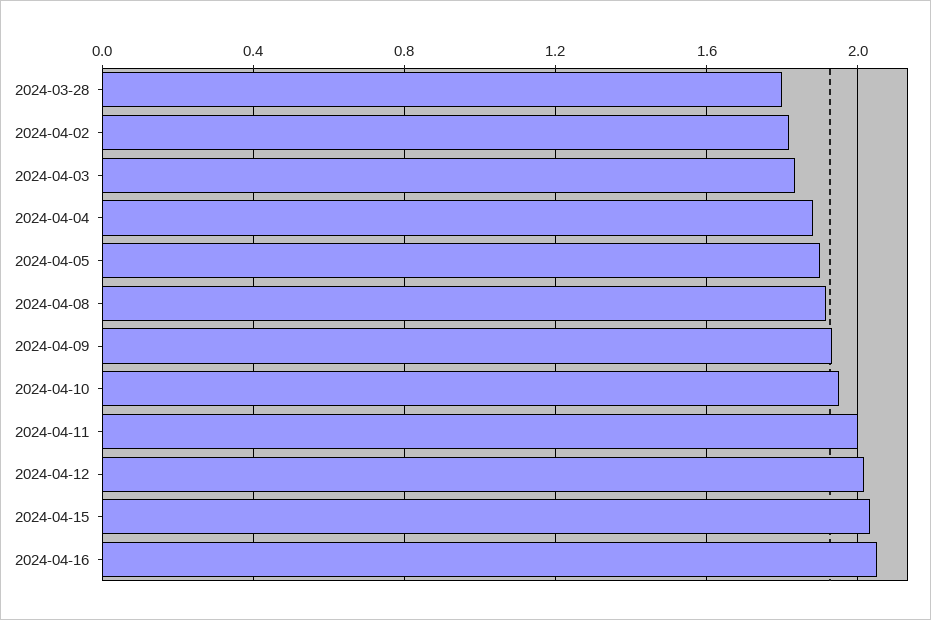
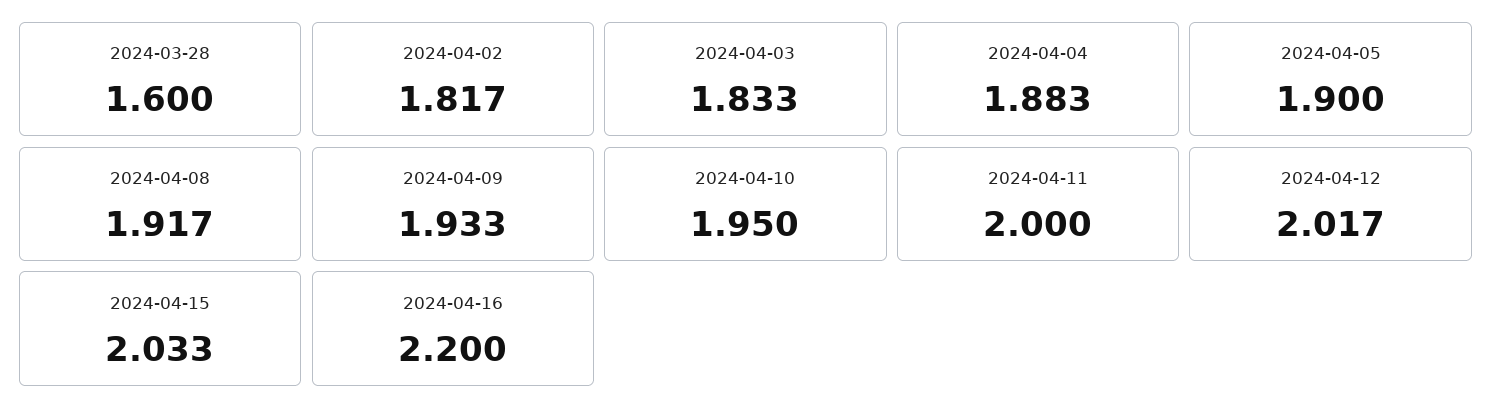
2024-03-28: 1.8 -> 1.6
2024-04-16: 2.05 -> 2.2

